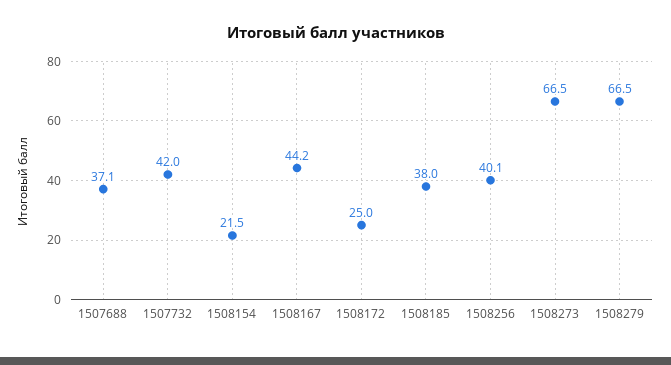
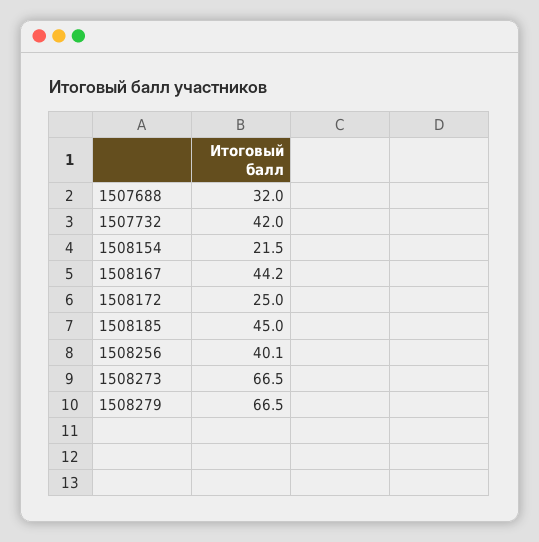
1507688: 37.1 -> 32
1508185: 38 -> 45

